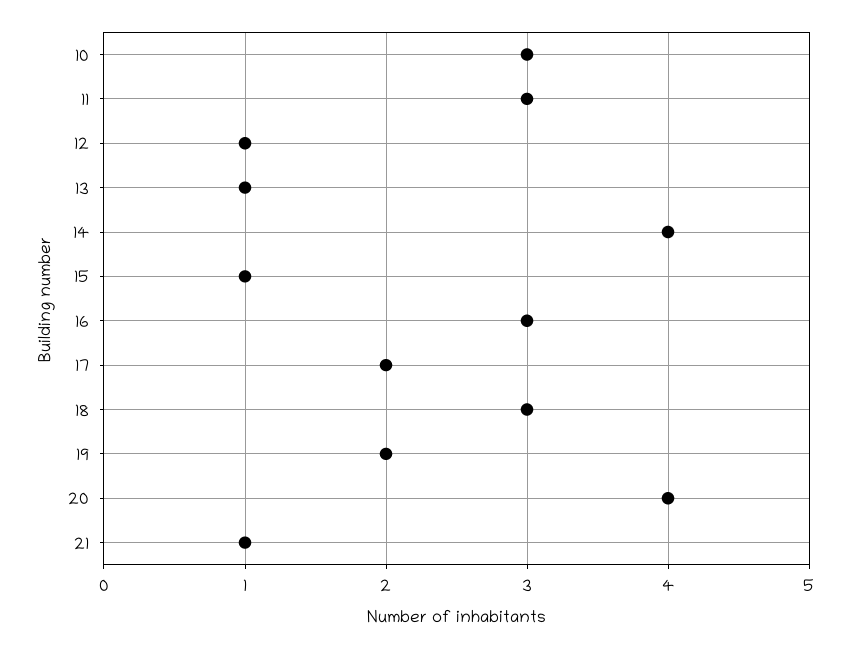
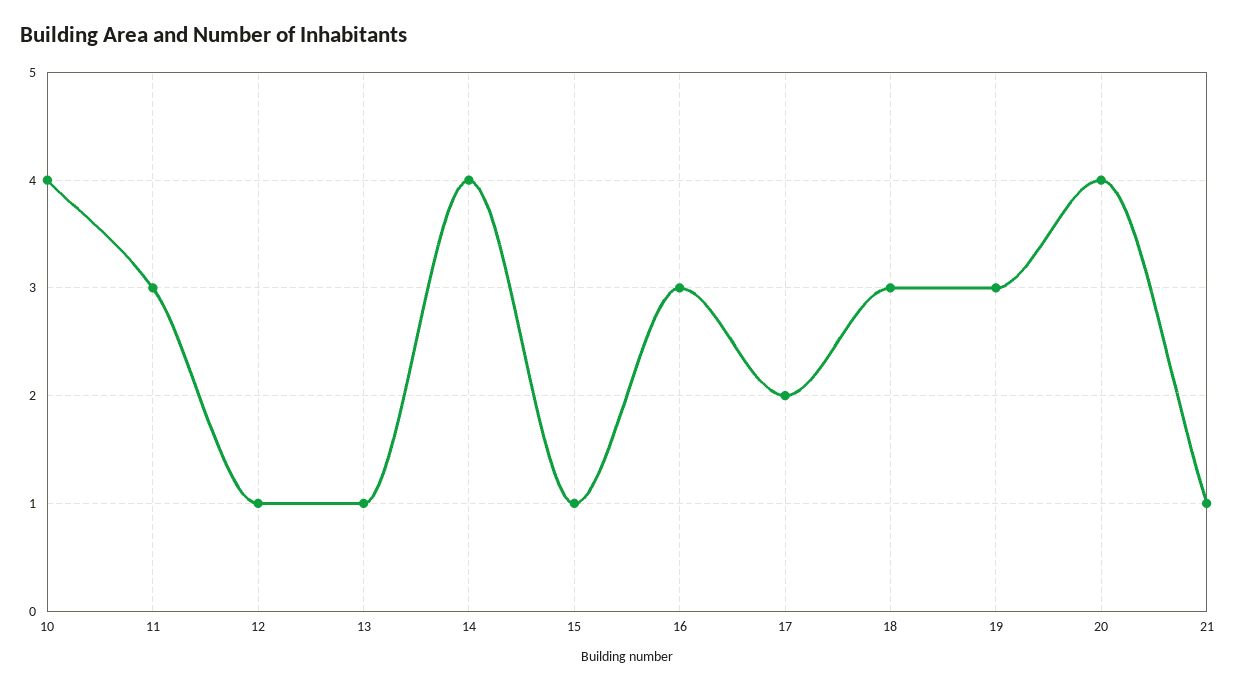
10: 3 -> 4
19: 2 -> 3

